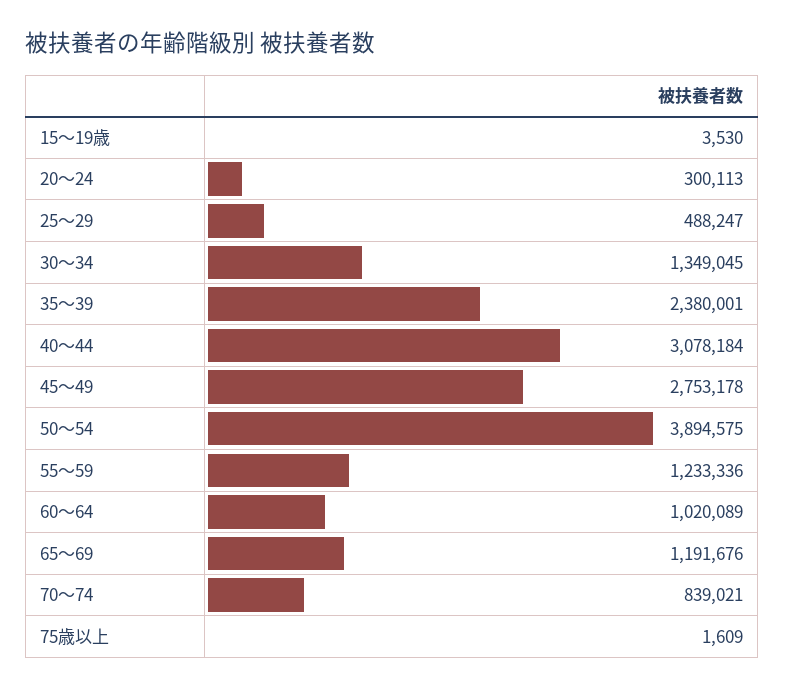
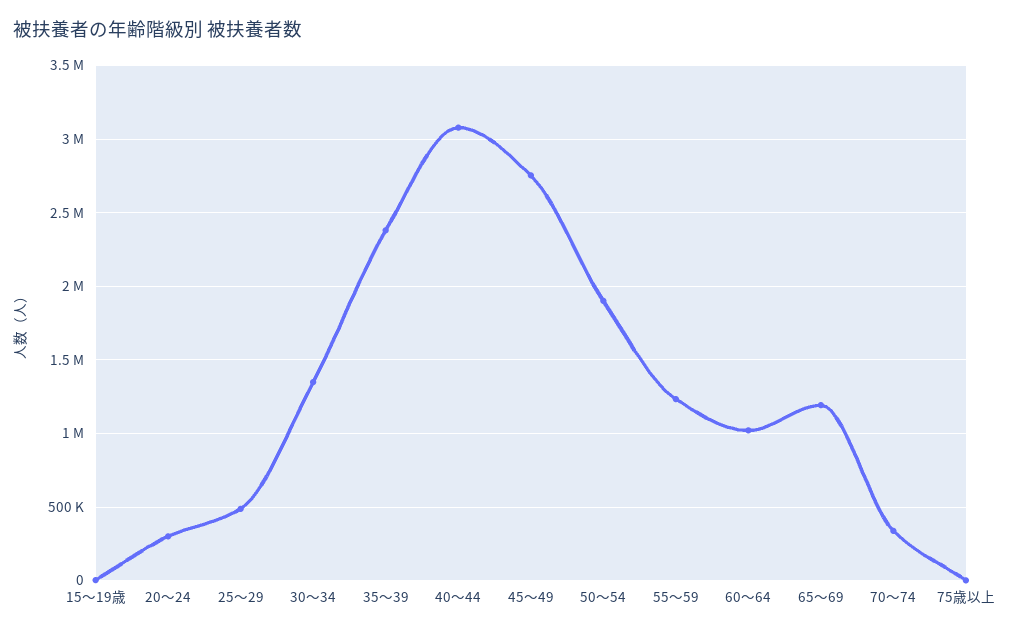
50～54: 3894575 -> 1900000
70～74: 839021 -> 350000

